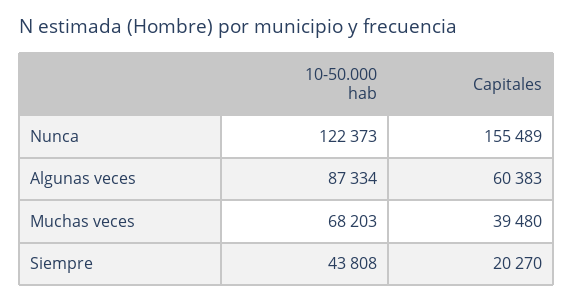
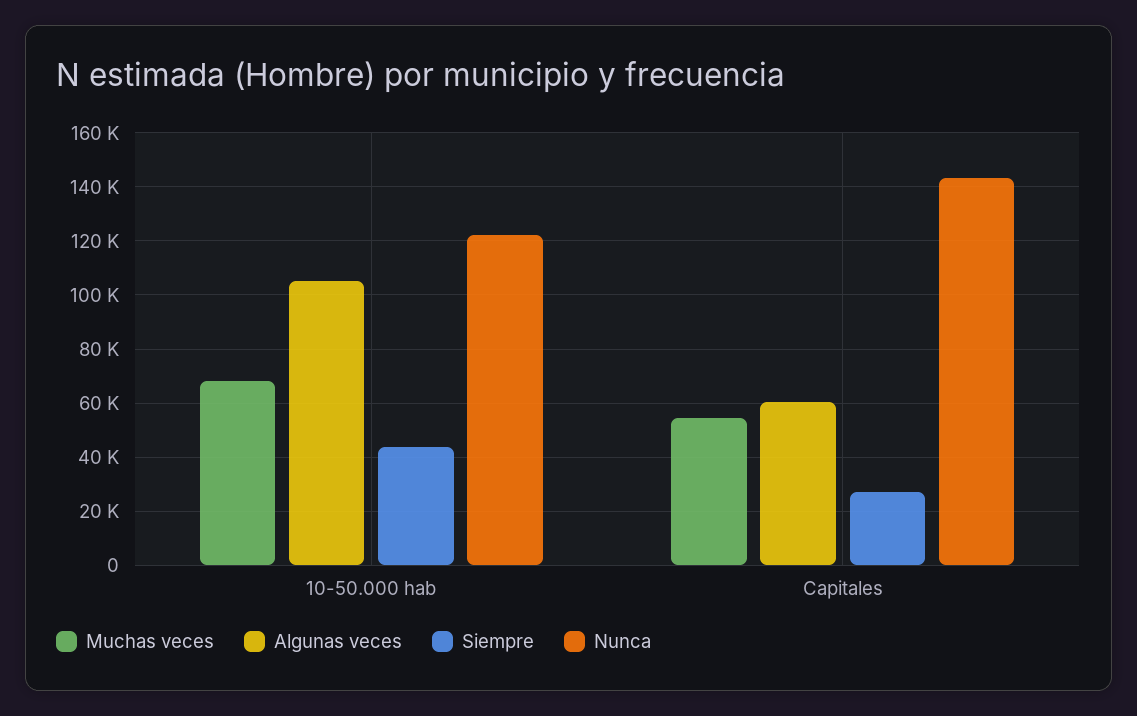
Nunca, Capitales: 155489 -> 142500
Algunas veces, 10-50.000 hab: 87334 -> 105000
Muchas veces, Capitales: 39480 -> 55000
Siempre, Capitales: 20270 -> 27500

